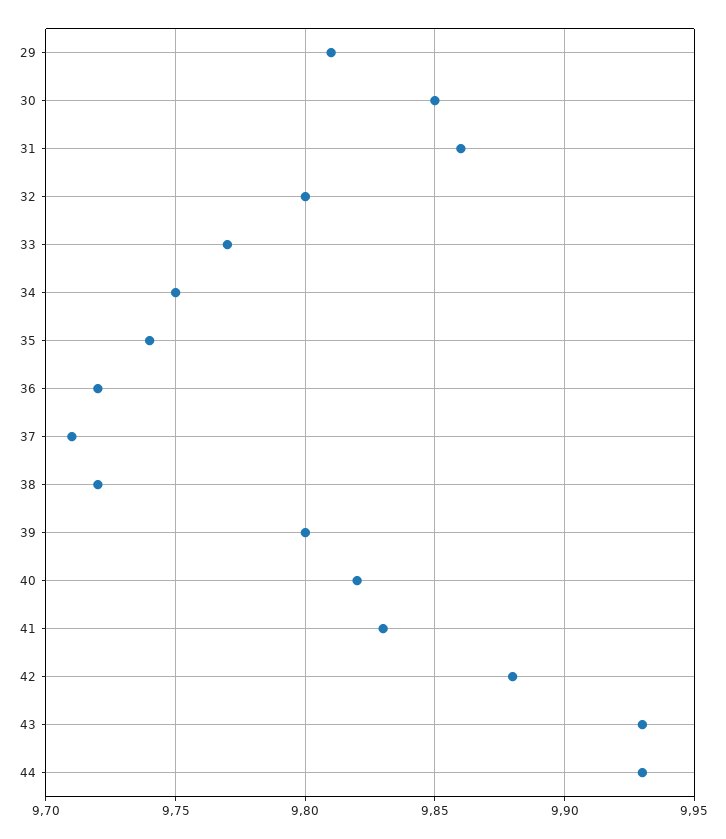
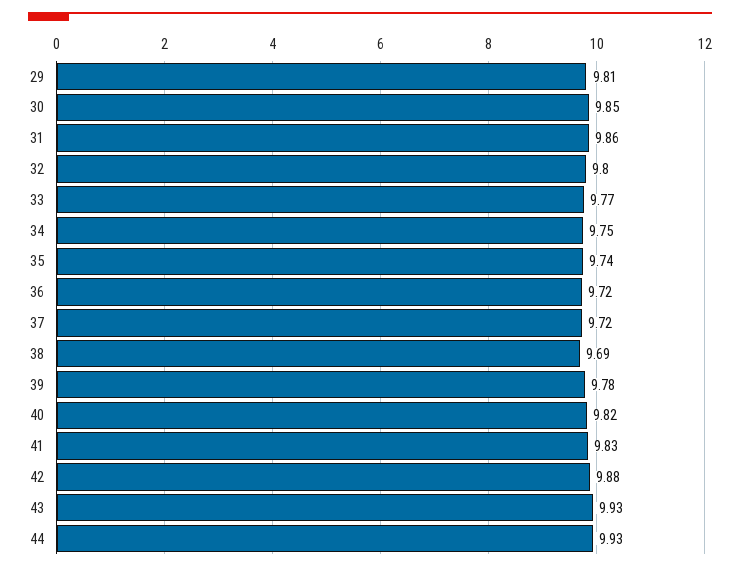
37: 9.71 -> 9.72
38: 9.72 -> 9.69
39: 9.8 -> 9.78

